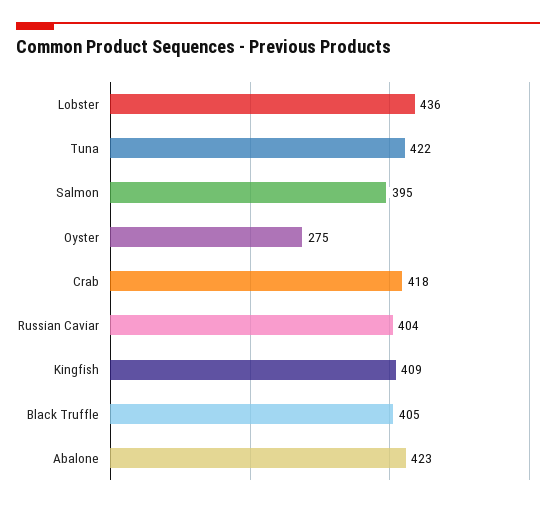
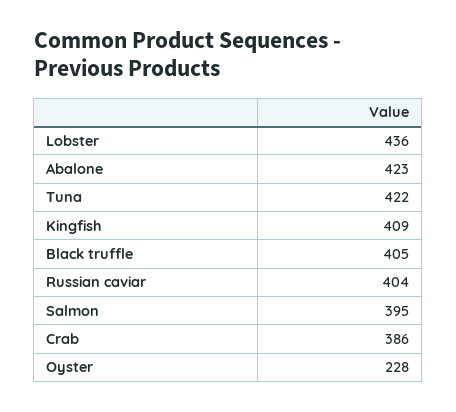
Oyster: 275 -> 228
Crab: 418 -> 386

